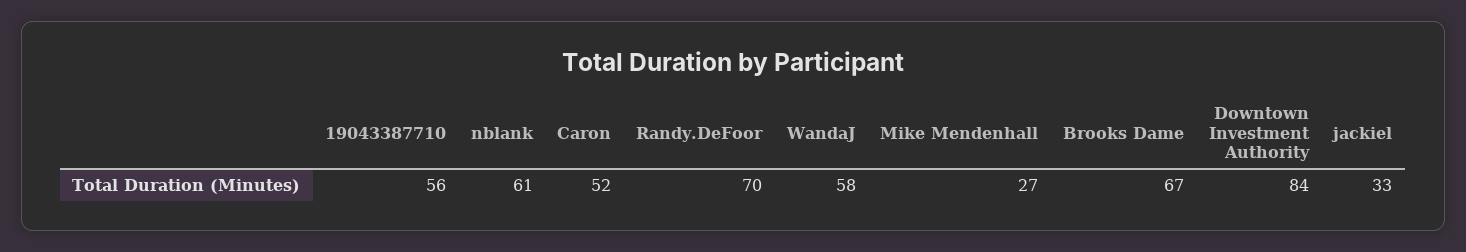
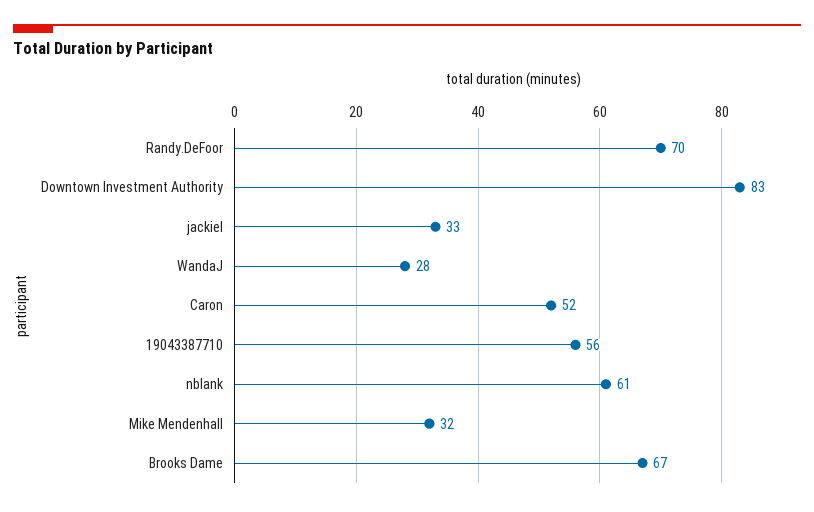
WandaJ: 58 -> 28
Mike Mendenhall: 27 -> 32
Downtown Investment Authority: 84 -> 83

